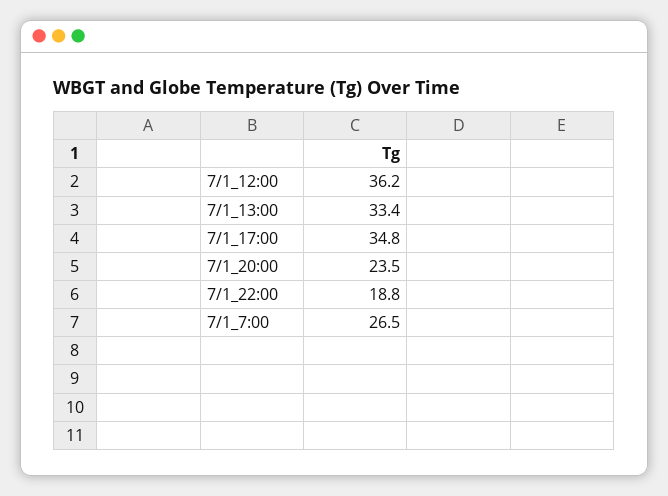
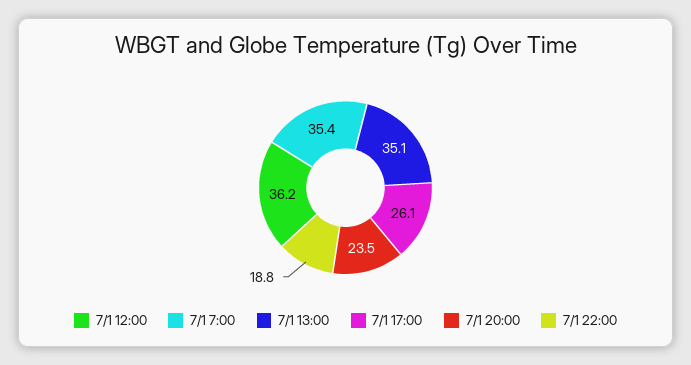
7/1_13:00: 33.4 -> 35.1
7/1_17:00: 34.8 -> 26.1
7/1_7:00: 26.5 -> 35.4

